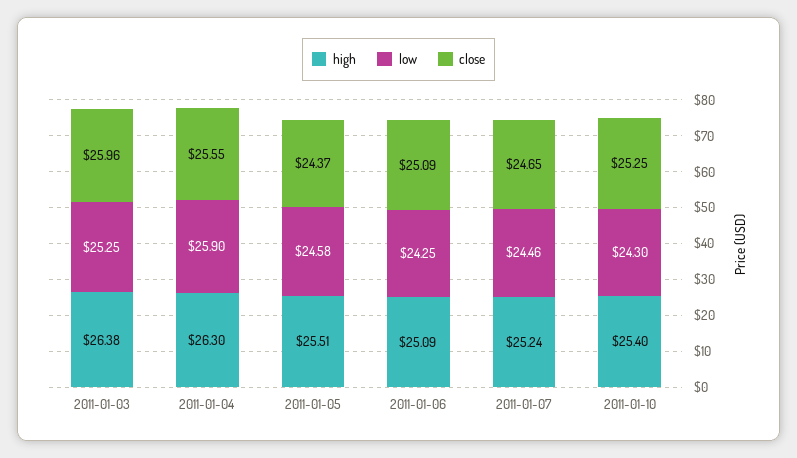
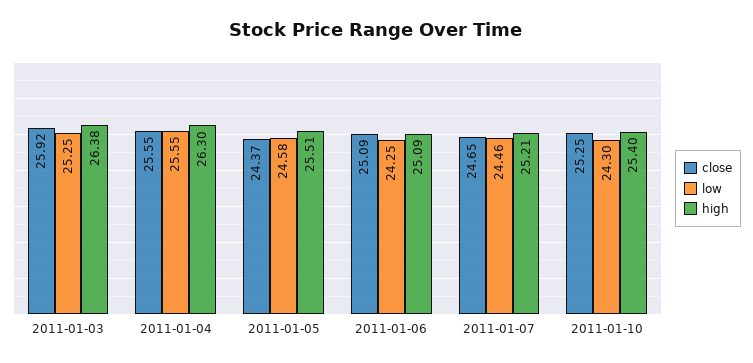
close, 2011-01-03: 25.96 -> 25.92
low, 2011-01-04: 25.9 -> 25.55
high, 2011-01-07: 25.24 -> 25.21

